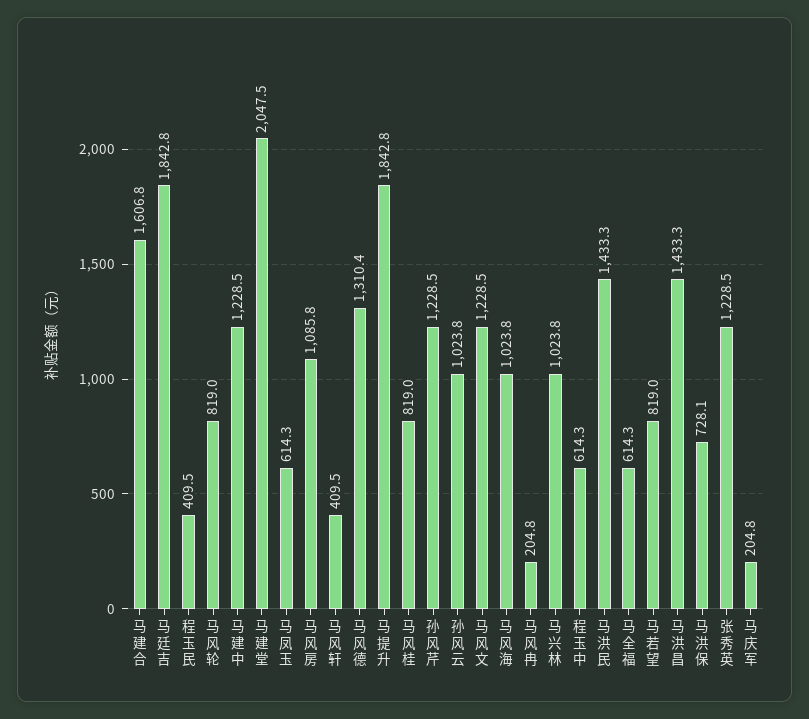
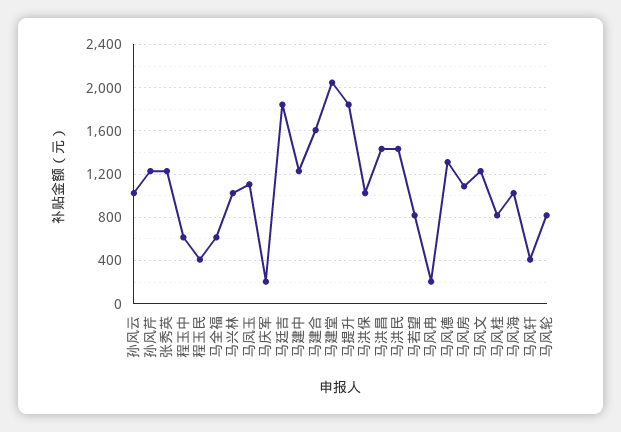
马凤玉: 614.3 -> 1100
马洪保: 728.1 -> 1000

